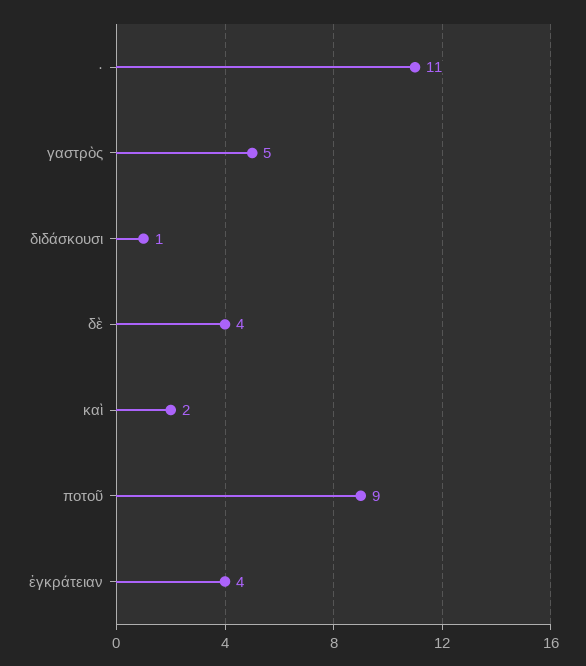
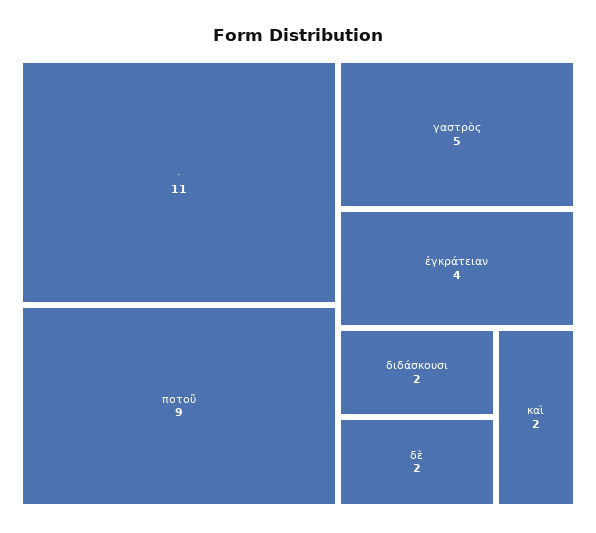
διδάσκουσι: 1 -> 2
δὲ: 4 -> 2

